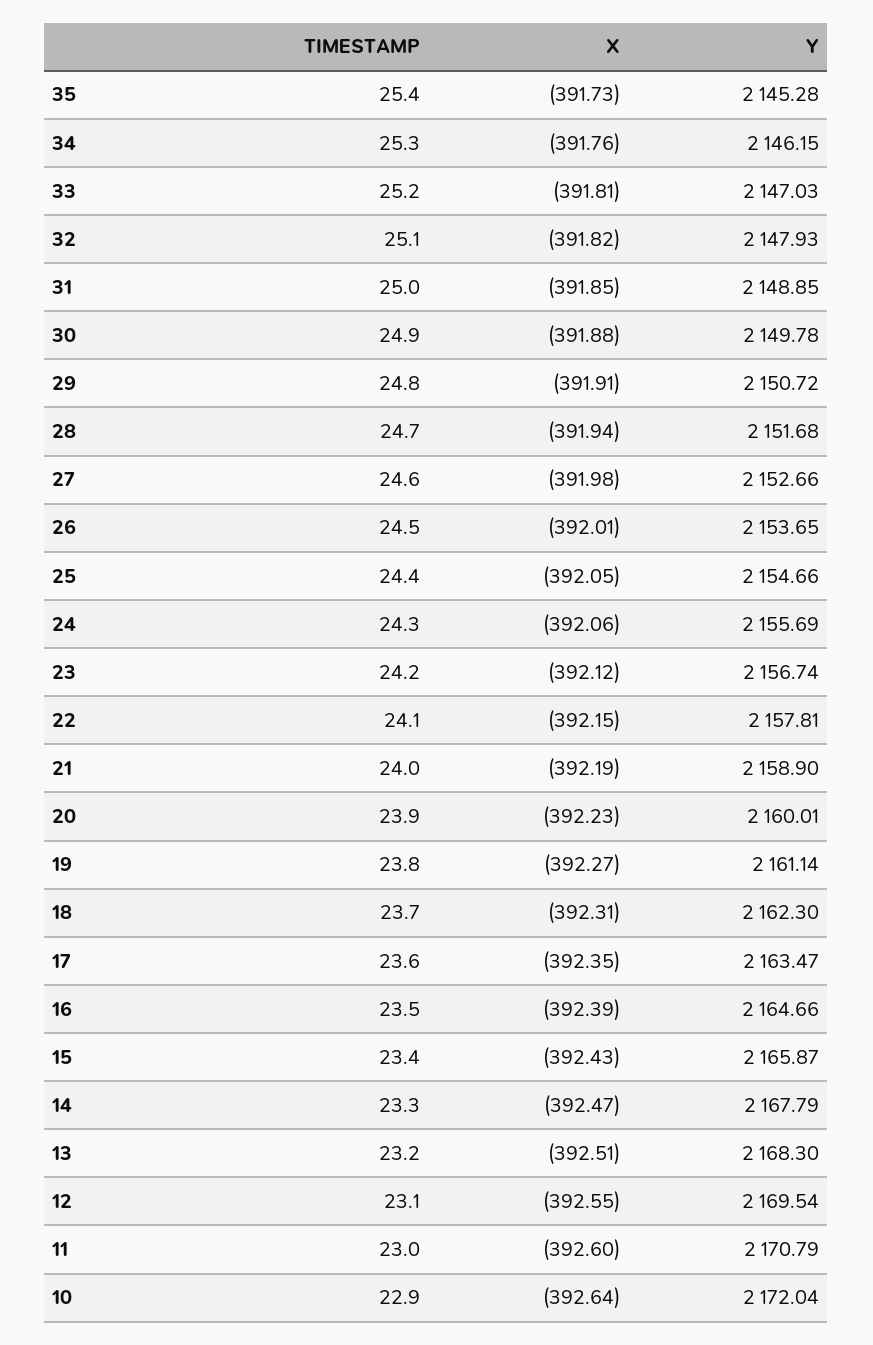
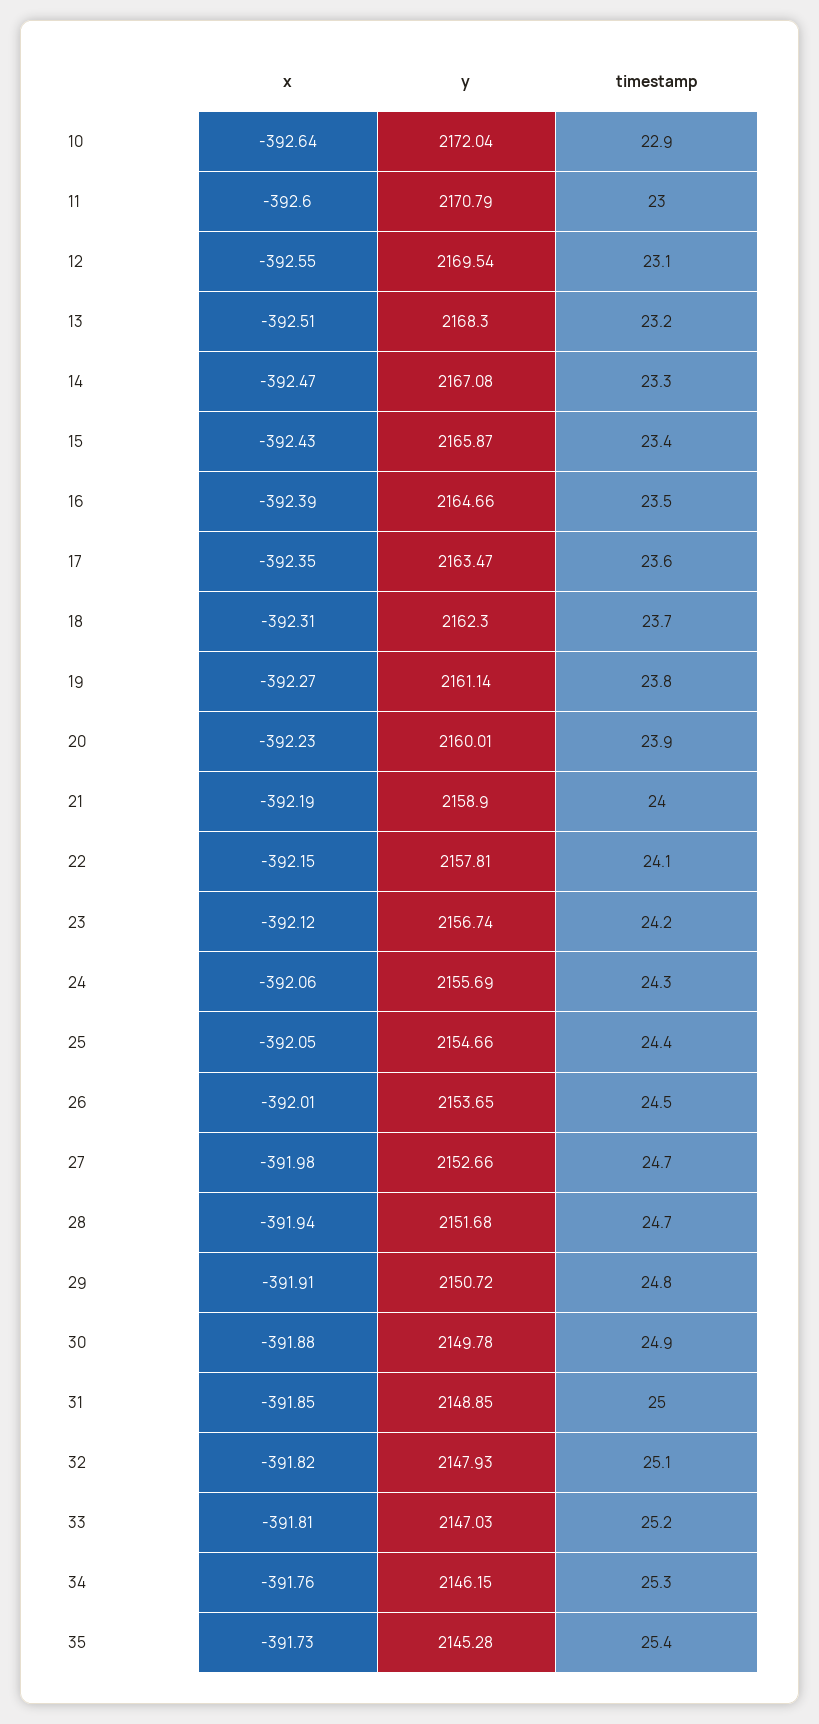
TIMESTAMP, 27: 24.6 -> 24.7
Y, 14: 2167.79 -> 2167.08

